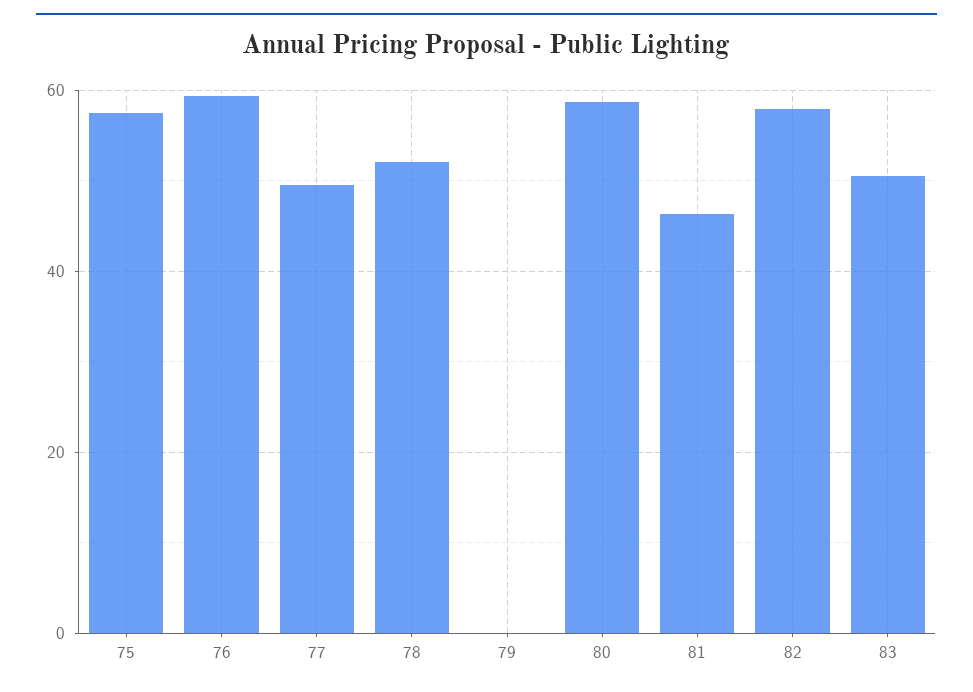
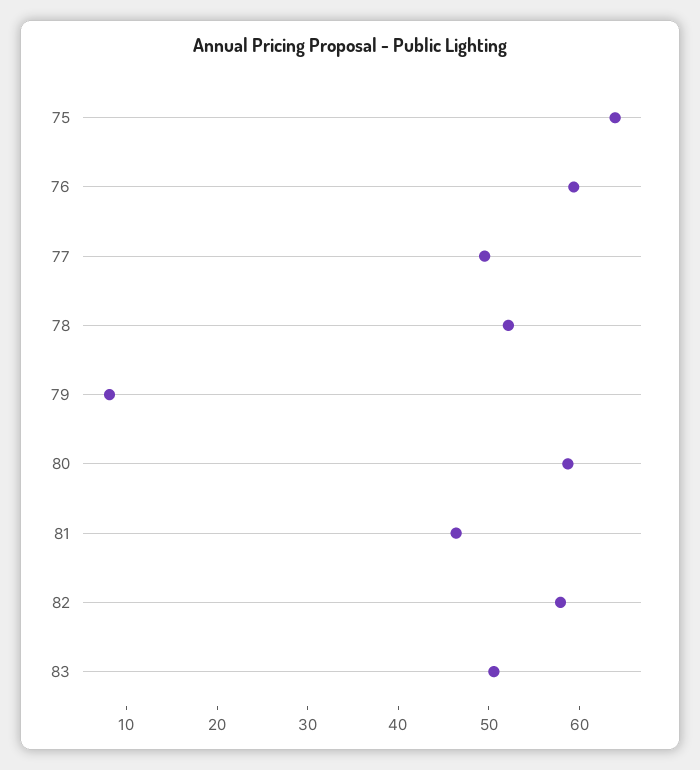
75: 58 -> 64
79: 0 -> 8

